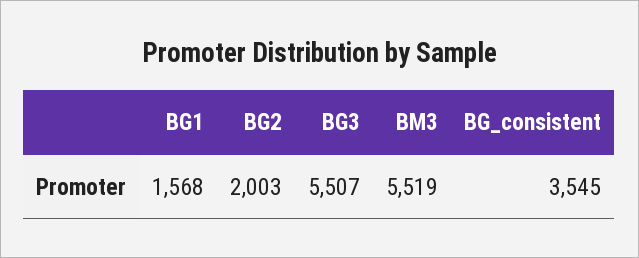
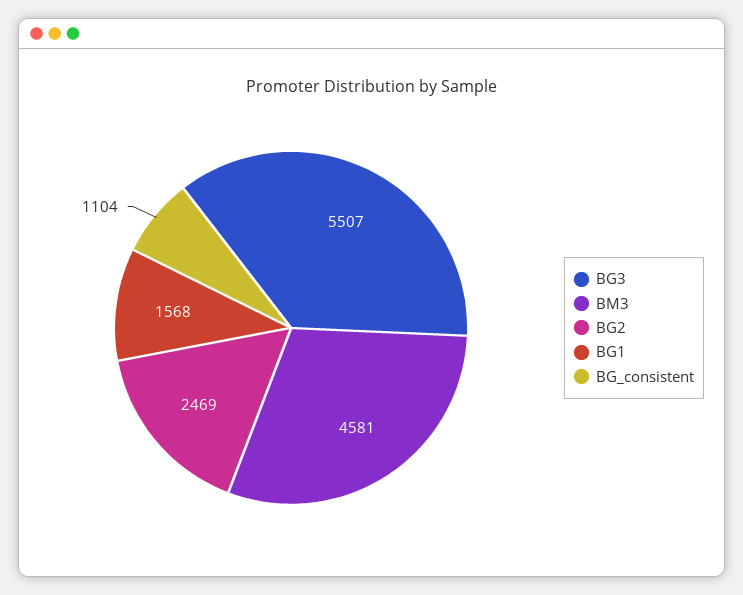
BG2: 2003 -> 2469
BM3: 5519 -> 4581
BG_consistent: 3545 -> 1104

